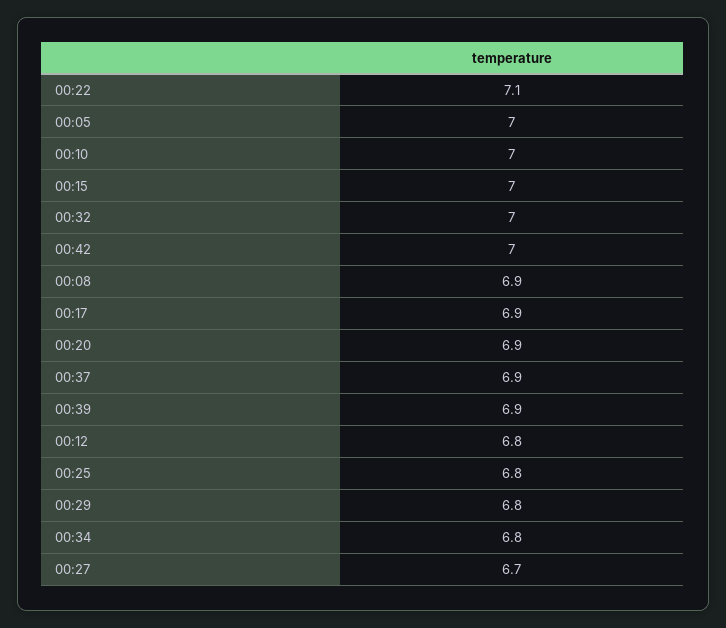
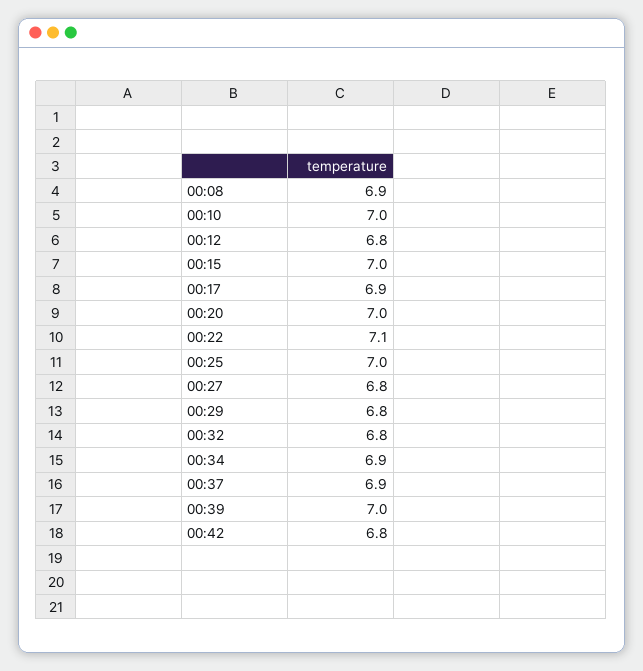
00:05: 7 -> none
00:32: 7 -> 6.8
00:42: 7 -> 6.8
00:20: 6.9 -> 7
00:39: 6.9 -> 7
00:25: 6.8 -> 7
00:34: 6.8 -> 6.9
00:27: 6.7 -> 6.8

